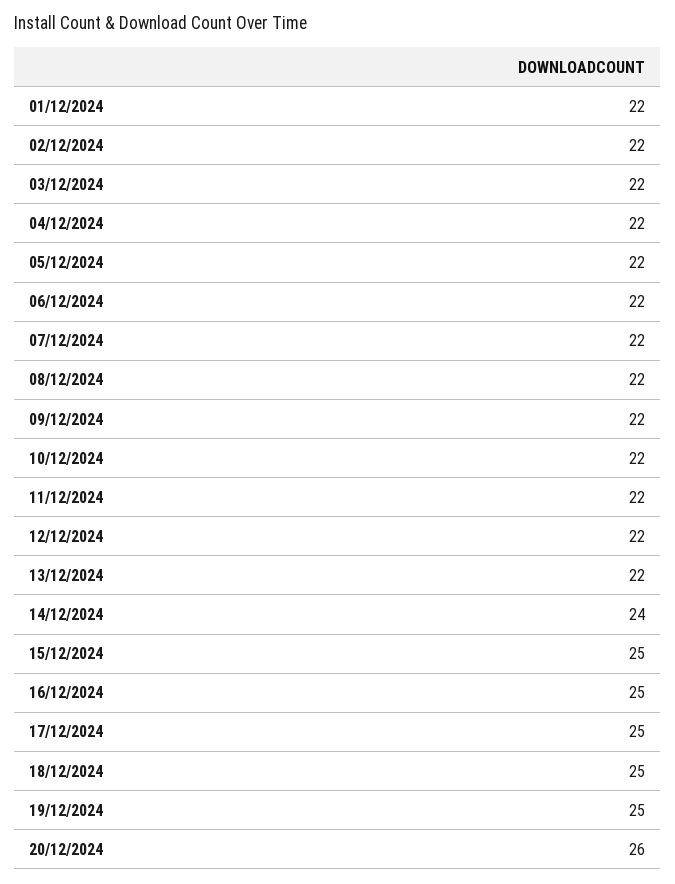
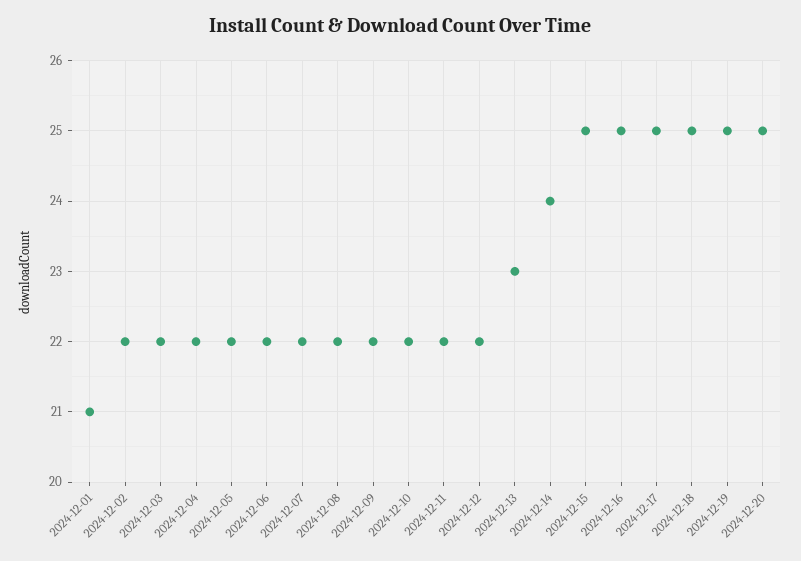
01/12/2024: 22 -> 21
13/12/2024: 22 -> 23
20/12/2024: 26 -> 25

